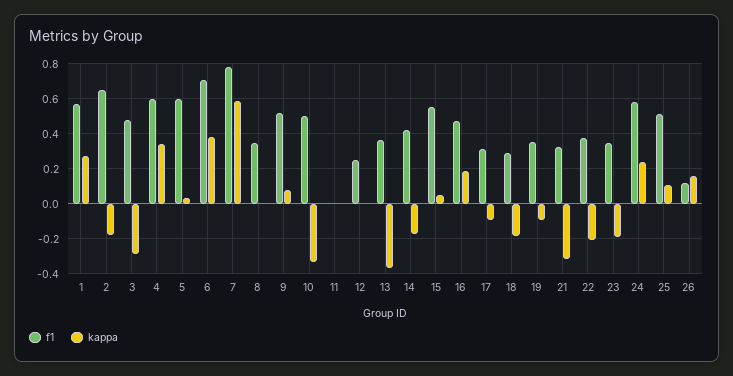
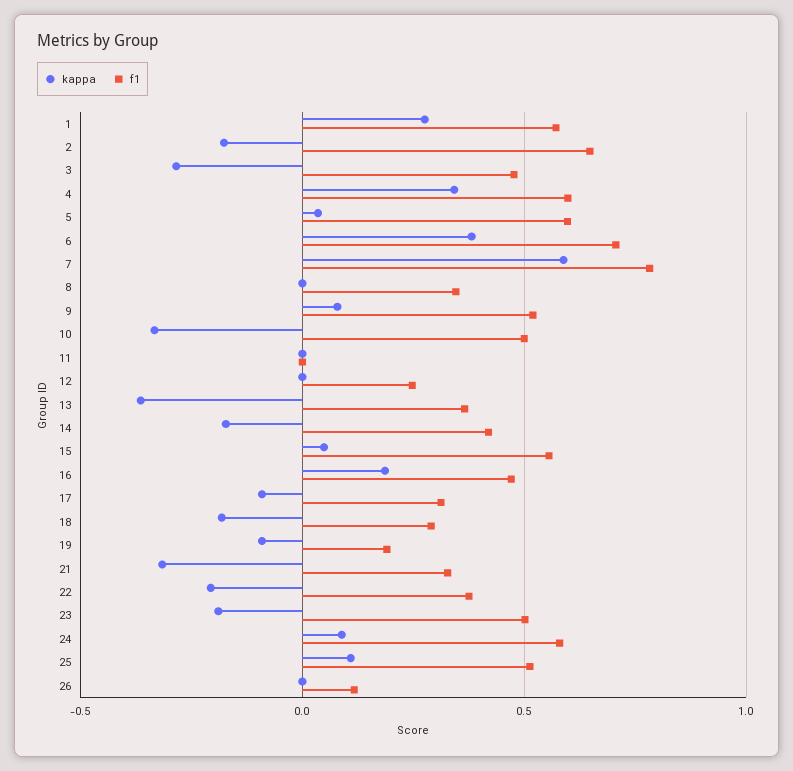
f1, 19: 0.35 -> 0.2
f1, 23: 0.35 -> 0.5
kappa, 24: 0.25 -> 0.1
kappa, 26: 0.15 -> 0

